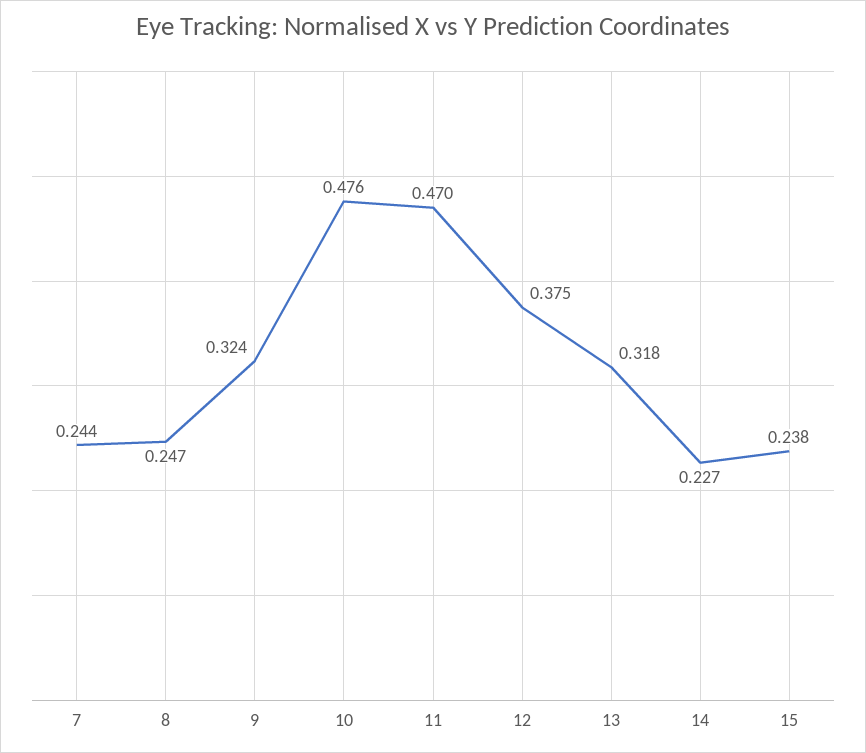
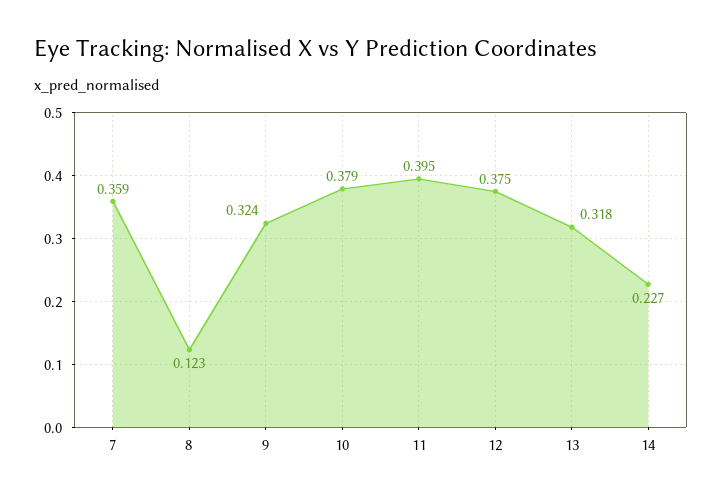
7: 0.244 -> 0.359
8: 0.247 -> 0.123
10: 0.476 -> 0.379
11: 0.47 -> 0.395
15: 0.238 -> none

